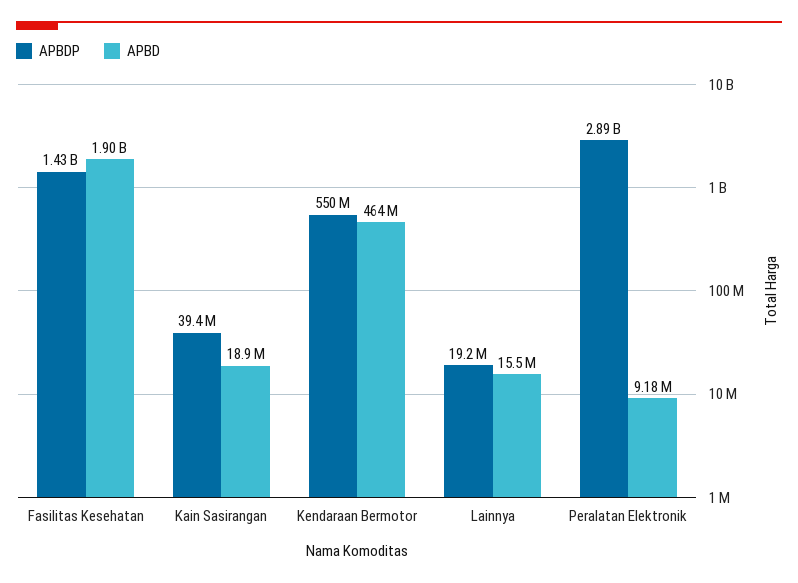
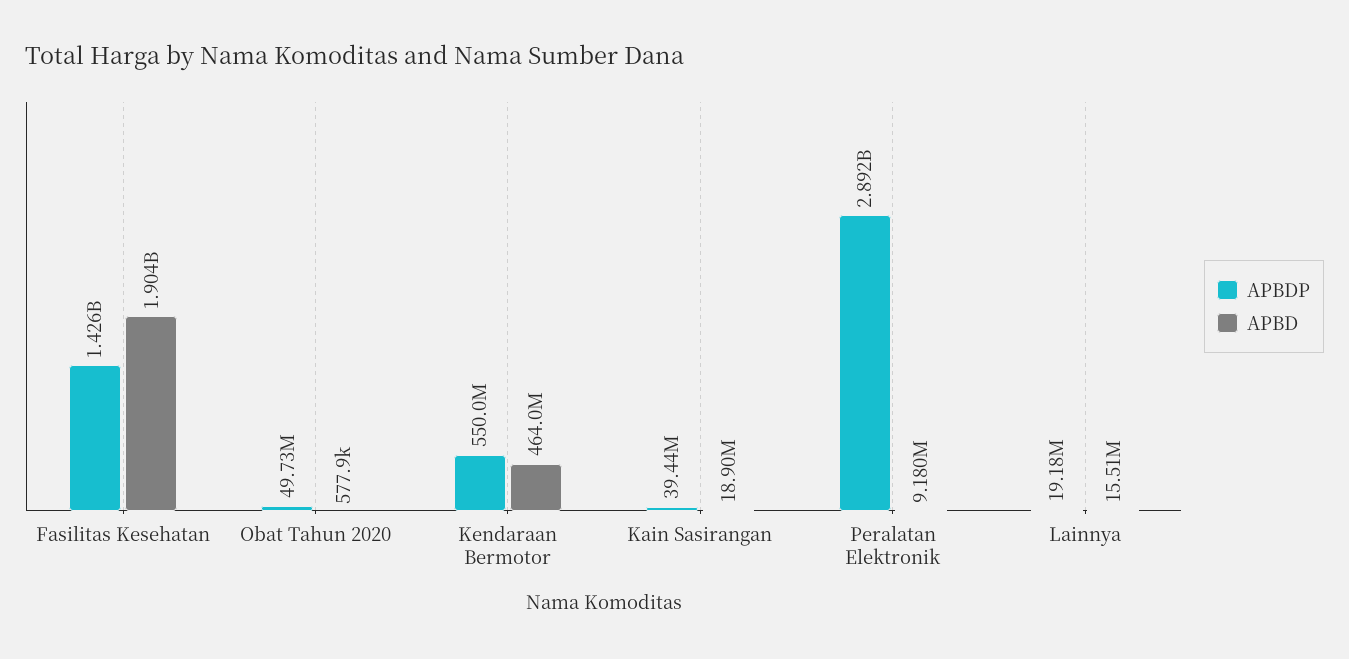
APBDP, Obat Tahun 2020: none -> 49730000
APBD, Obat Tahun 2020: none -> 577900

